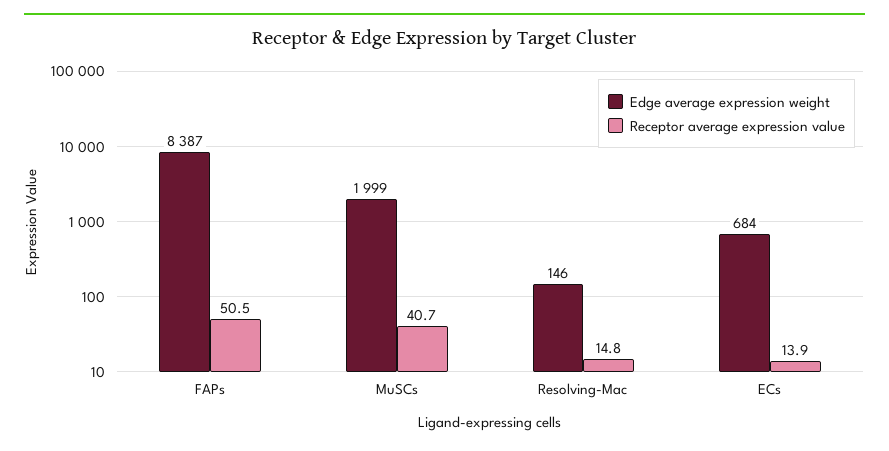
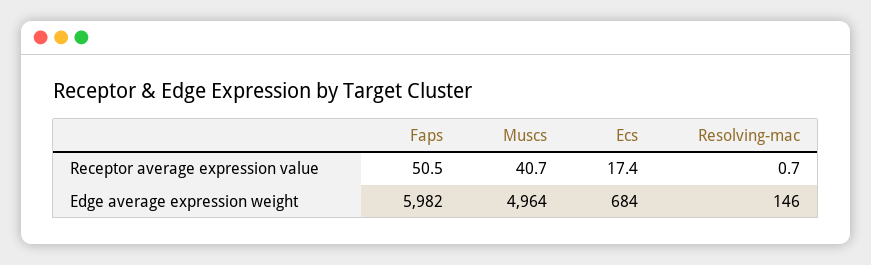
Edge average expression weight, FAPs: 8387 -> 5982
Edge average expression weight, MuSCs: 1999 -> 4964
Receptor average expression value, Resolving-Mac: 14.8 -> 0.7
Receptor average expression value, ECs: 13.9 -> 17.4

